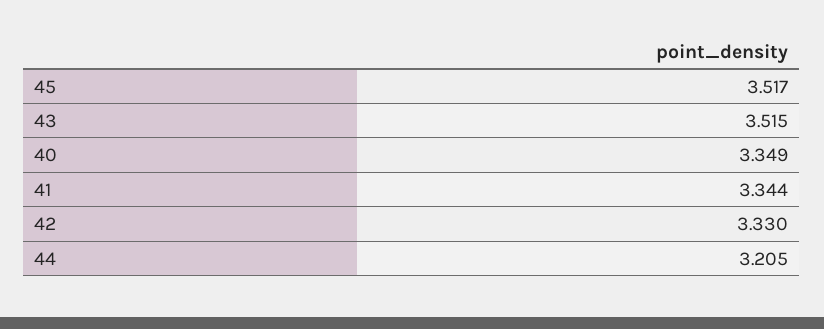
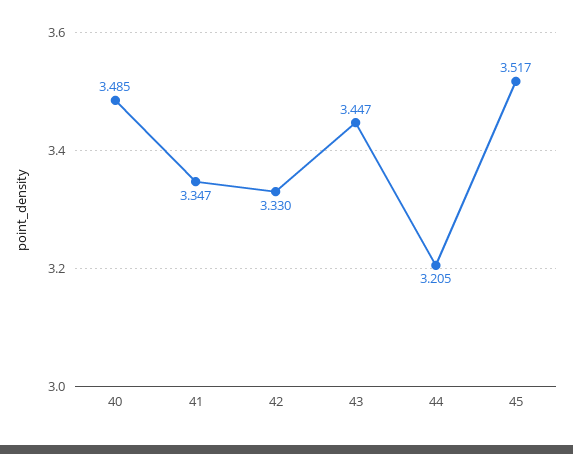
43: 3.515 -> 3.447
40: 3.349 -> 3.485
41: 3.344 -> 3.347

